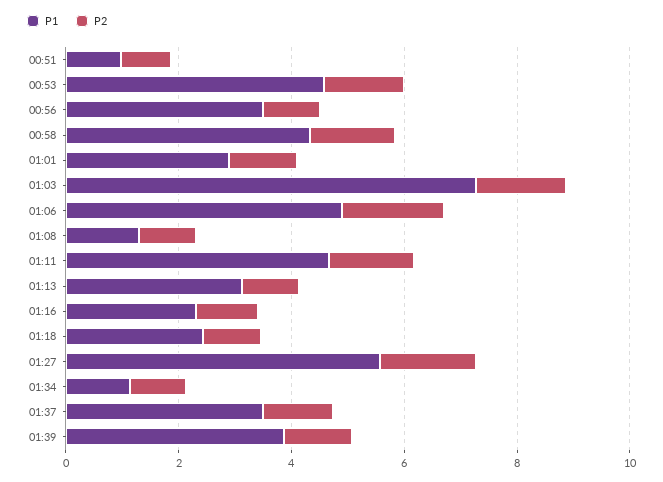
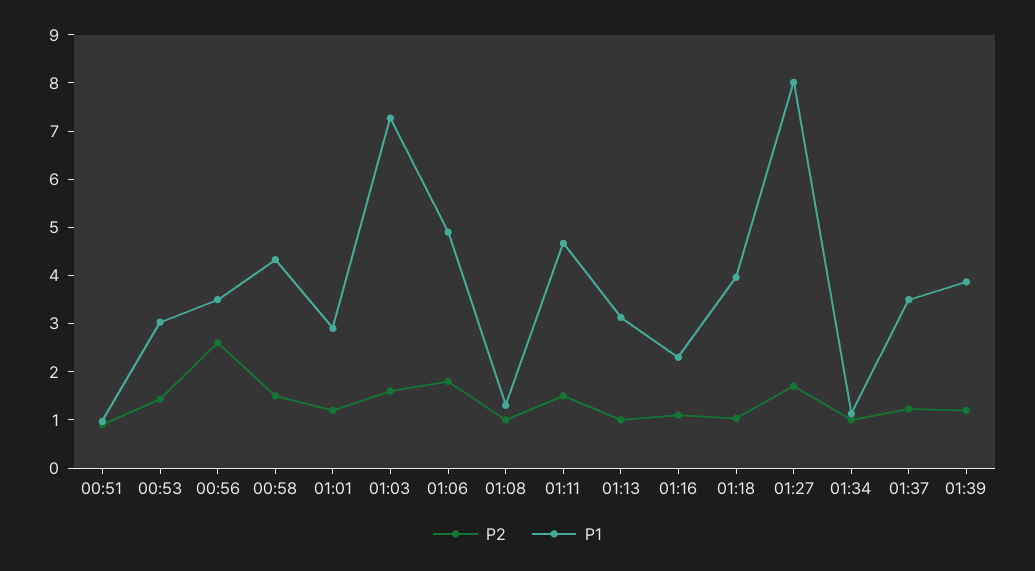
P1, 00:53: 4.5 -> 3
P2, 00:56: 1 -> 2.6
P1, 01:18: 2.5 -> 4
P1, 01:27: 5.5 -> 8

